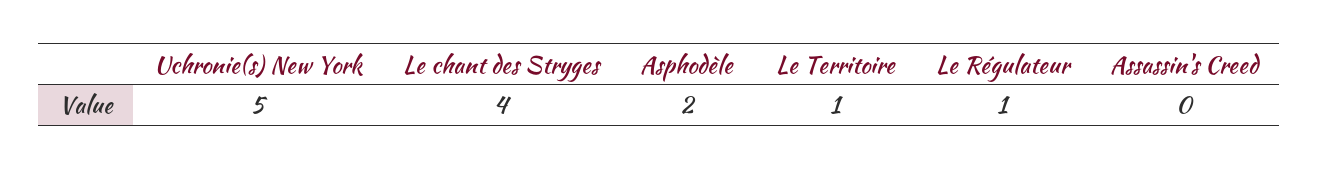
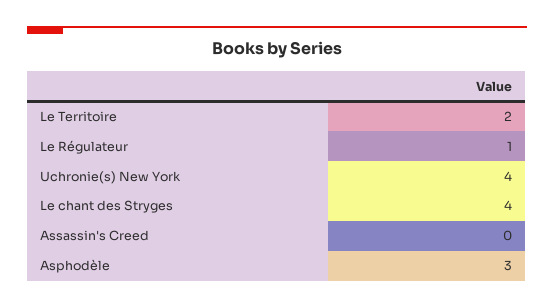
Uchronie(s) New York: 5 -> 4
Asphodèle: 2 -> 3
Le Territoire: 1 -> 2

